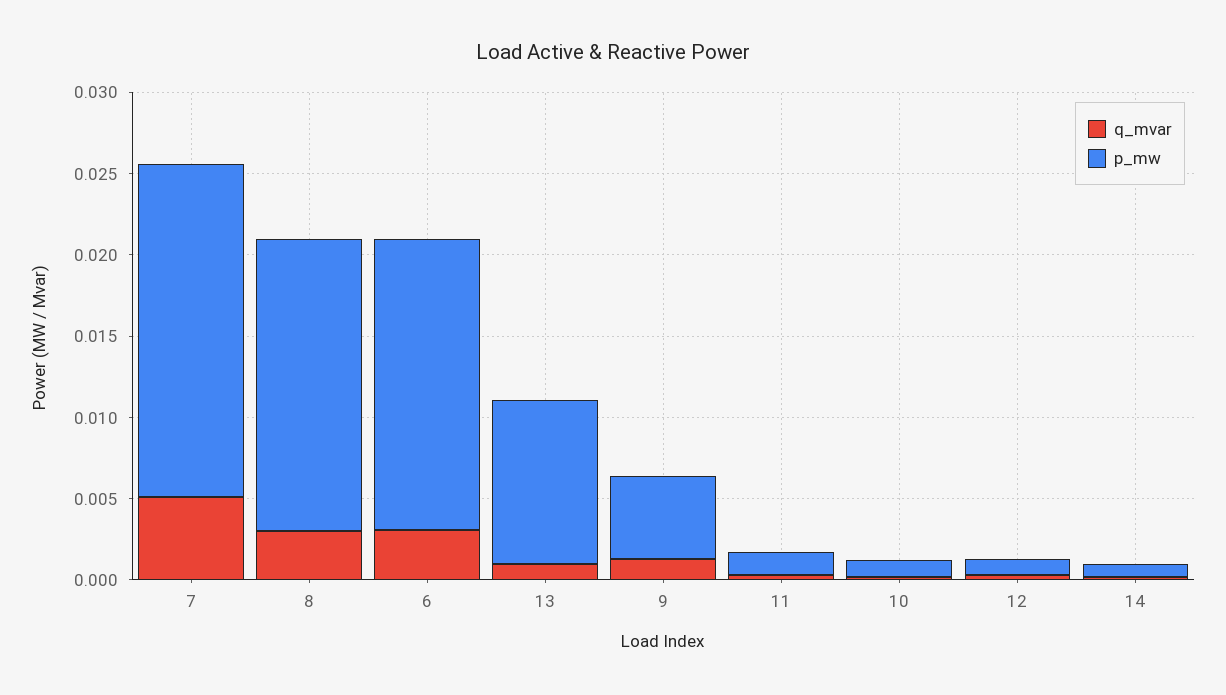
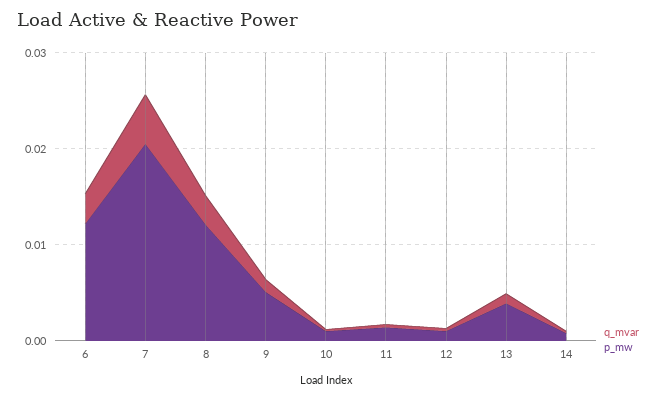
p_mw, 8: 0.018 -> 0.012
p_mw, 6: 0.018 -> 0.012
p_mw, 13: 0.01 -> 0.004

